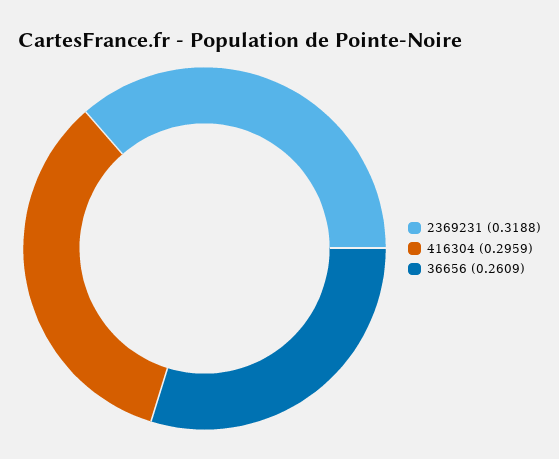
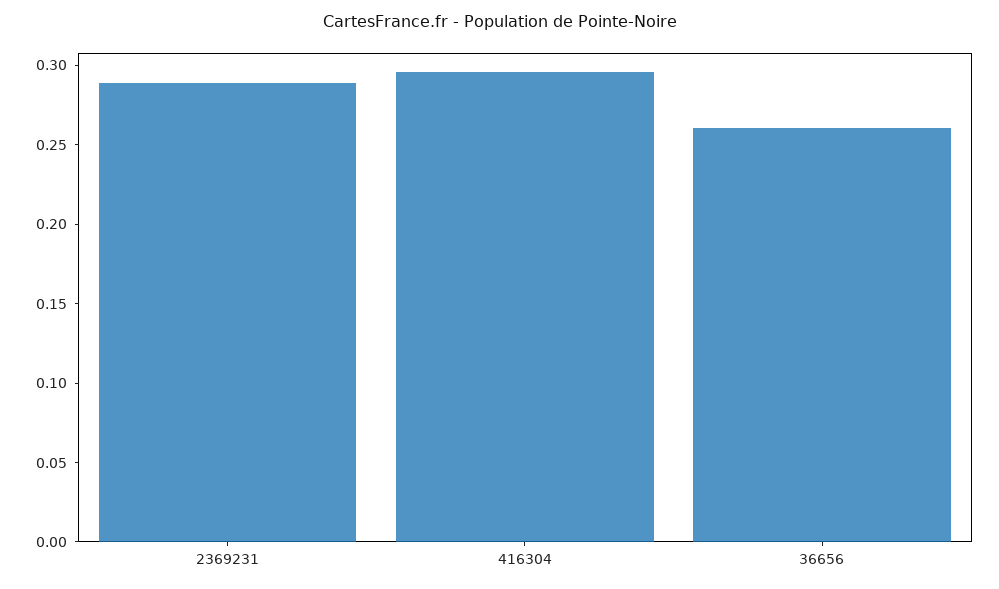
2369231: 0.3188 -> 0.29

